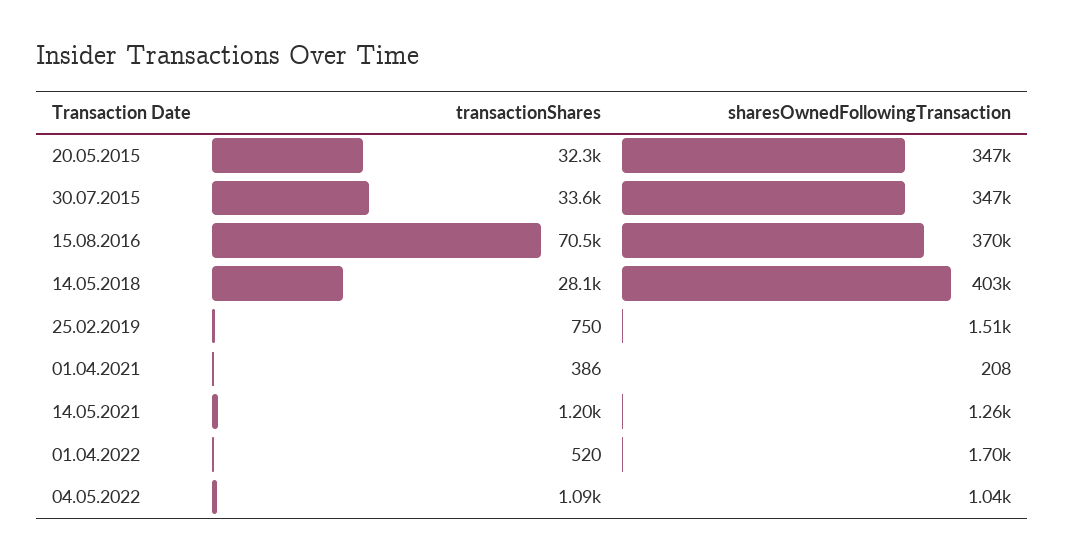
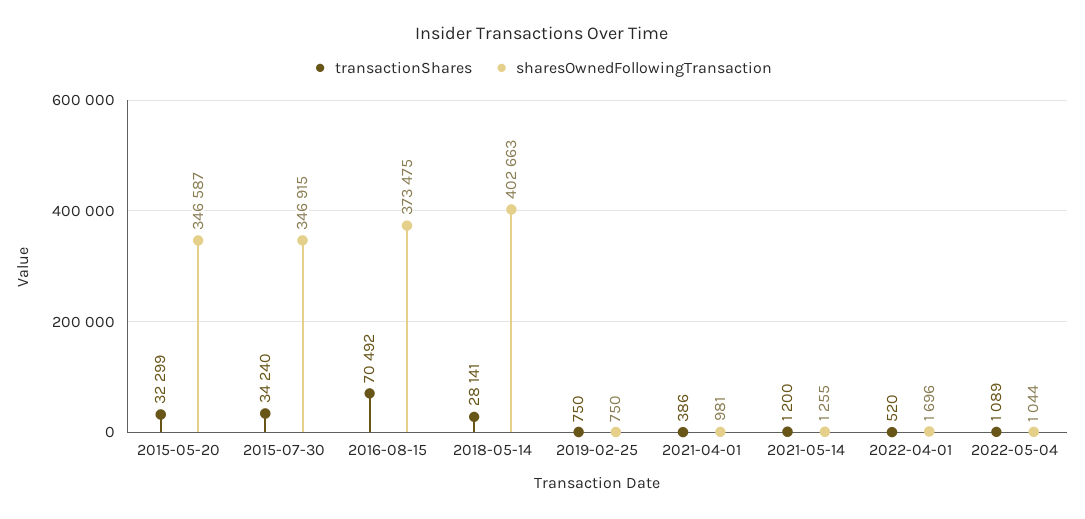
transactionShares, 30.07.2015: 33600 -> 34240
sharesOwnedFollowingTransaction, 15.08.2016: 370000 -> 373475
sharesOwnedFollowingTransaction, 25.02.2019: 1510 -> 750
sharesOwnedFollowingTransaction, 01.04.2021: 208 -> 981

